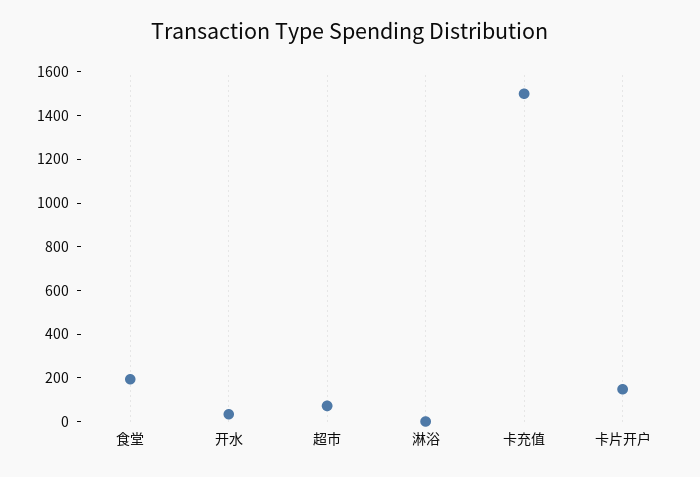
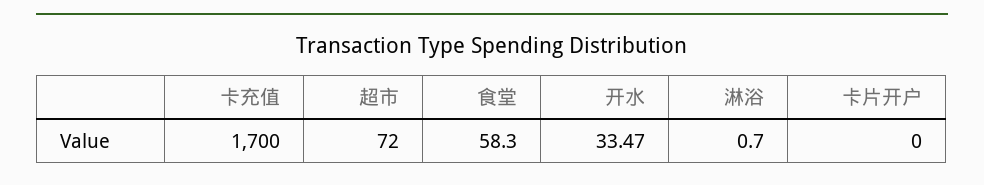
食堂: 200 -> 58.3
卡充值: 1500 -> 1700
卡片开户: 150 -> 0

